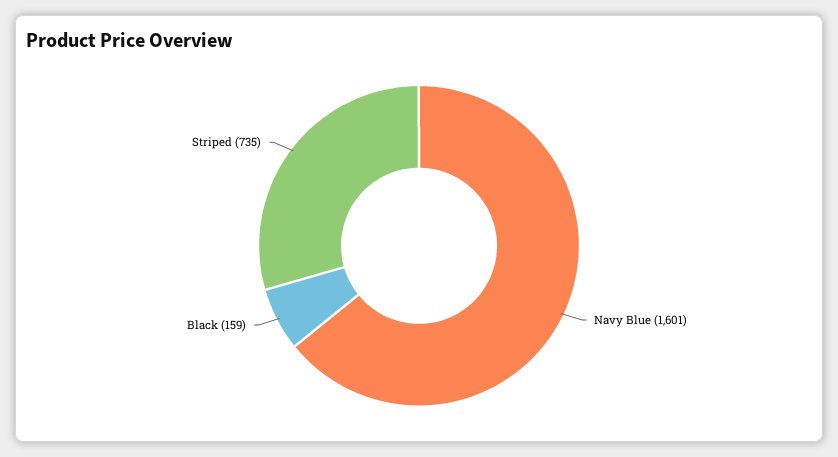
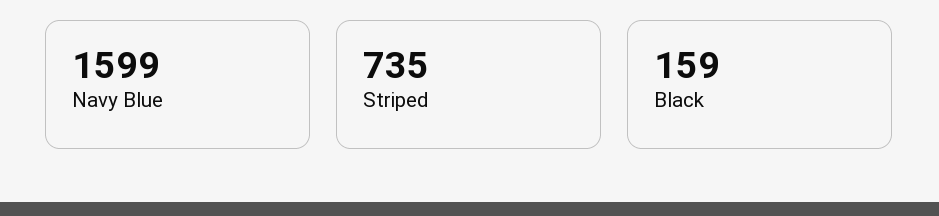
Navy Blue: 1601 -> 1599

